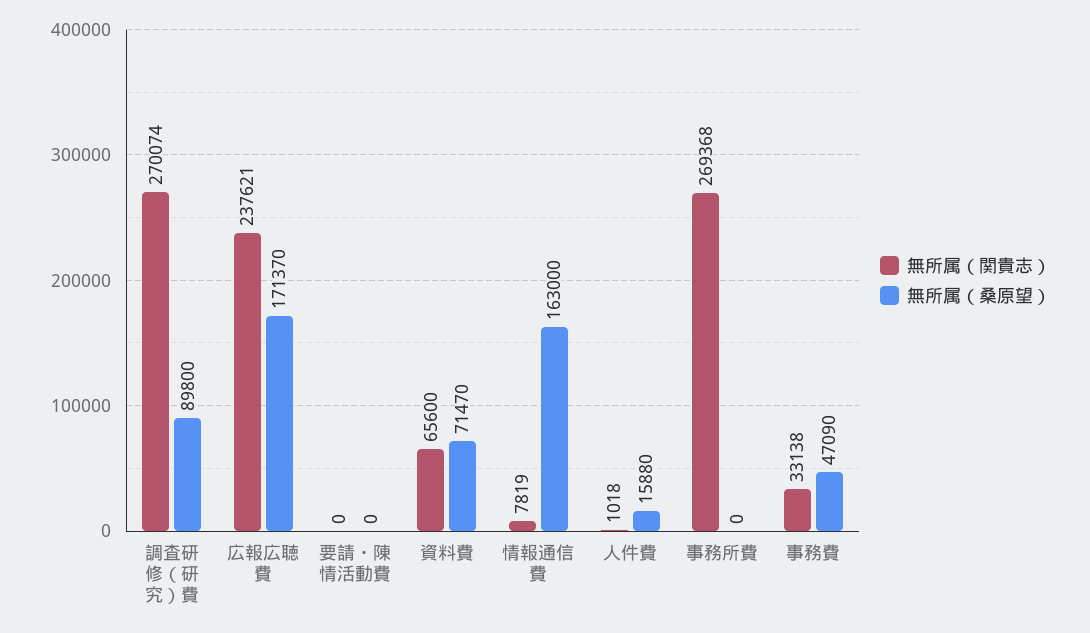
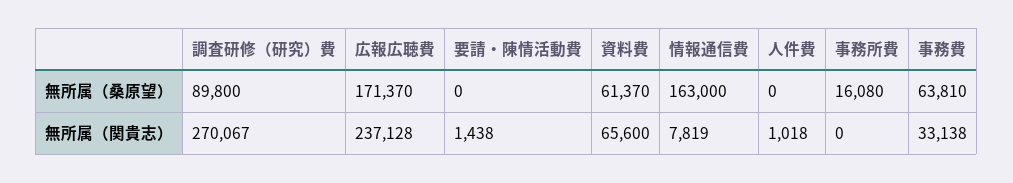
無所属（関貴志）, 調査研修（研究）費: 270074 -> 270067
無所属（関貴志）, 広報広聴費: 237621 -> 237128
無所属（関貴志）, 要請・陳情活動費: 0 -> 1438
無所属（桑原望）, 資料費: 71470 -> 61370
無所属（桑原望）, 人件費: 15880 -> 0
無所属（関貴志）, 事務所費: 269368 -> 0
無所属（桑原望）, 事務所費: 0 -> 16080
無所属（桑原望）, 事務費: 47090 -> 63810

